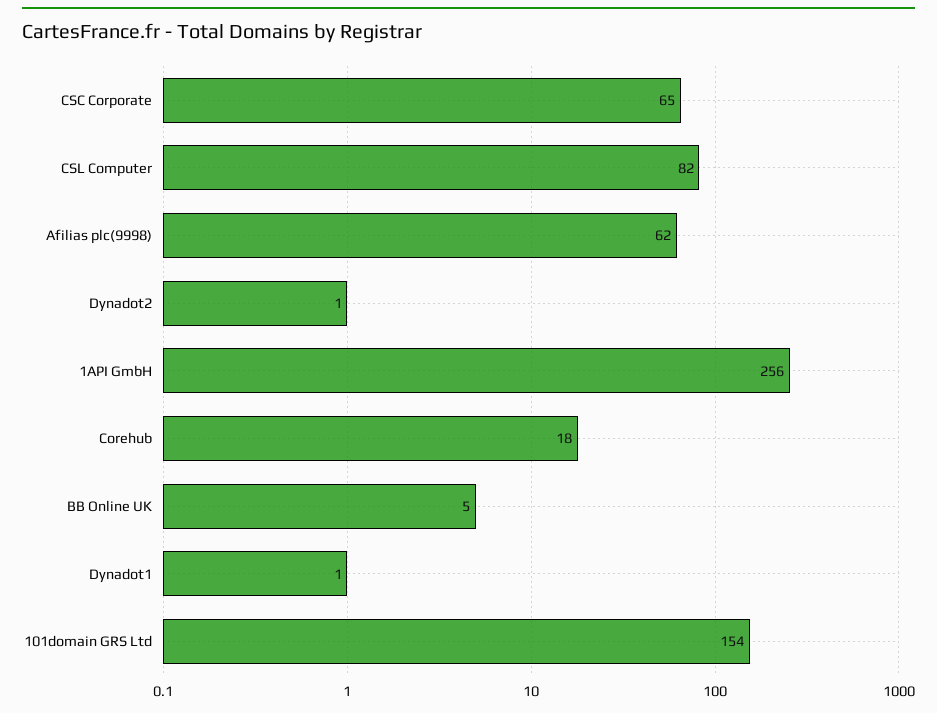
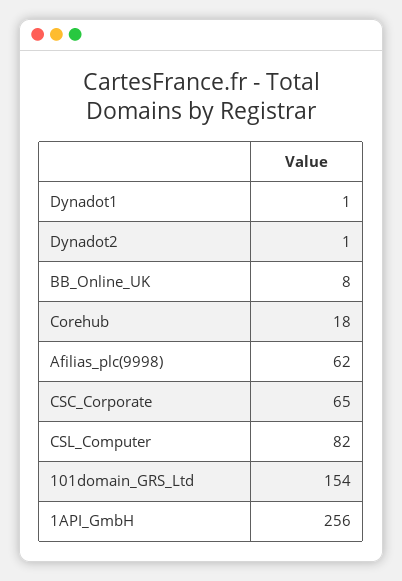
BB Online UK: 5 -> 8

